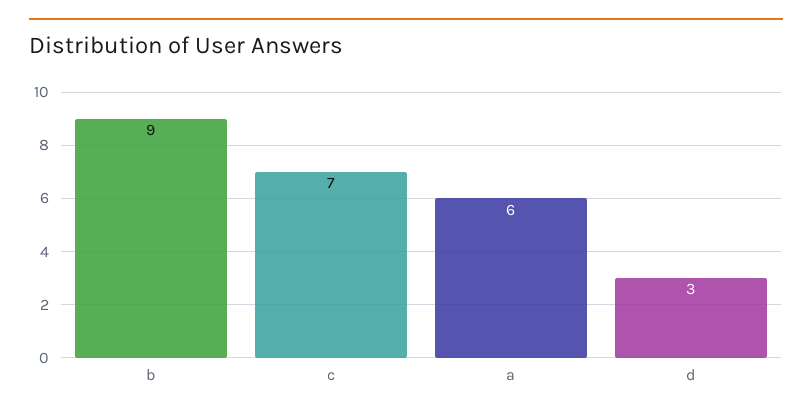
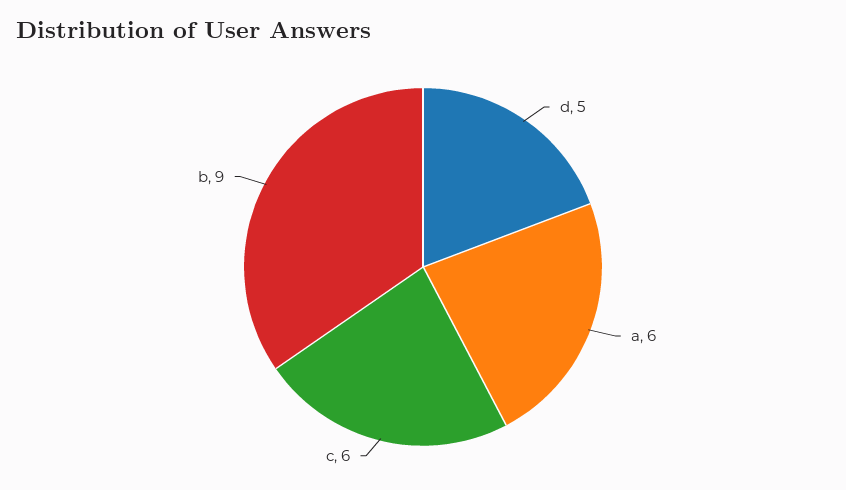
c: 7 -> 6
d: 3 -> 5

